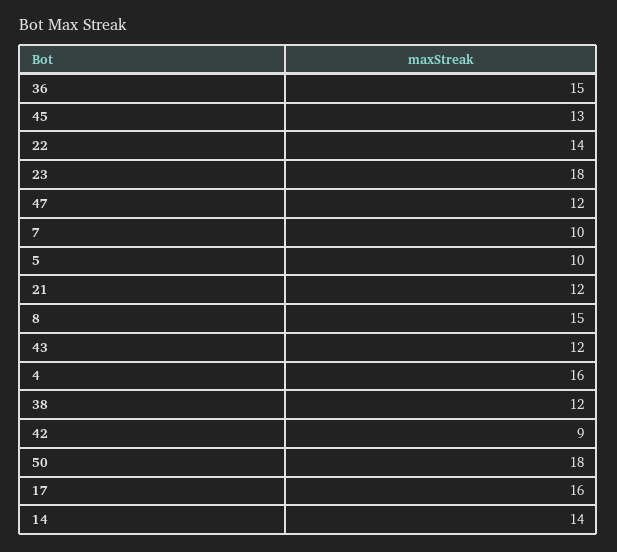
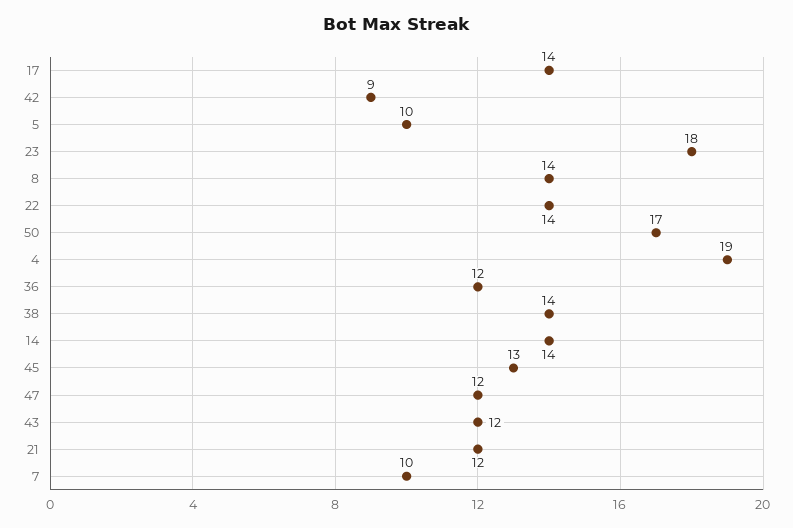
36: 15 -> 12
8: 15 -> 14
4: 16 -> 19
38: 12 -> 14
50: 18 -> 17
17: 16 -> 14

